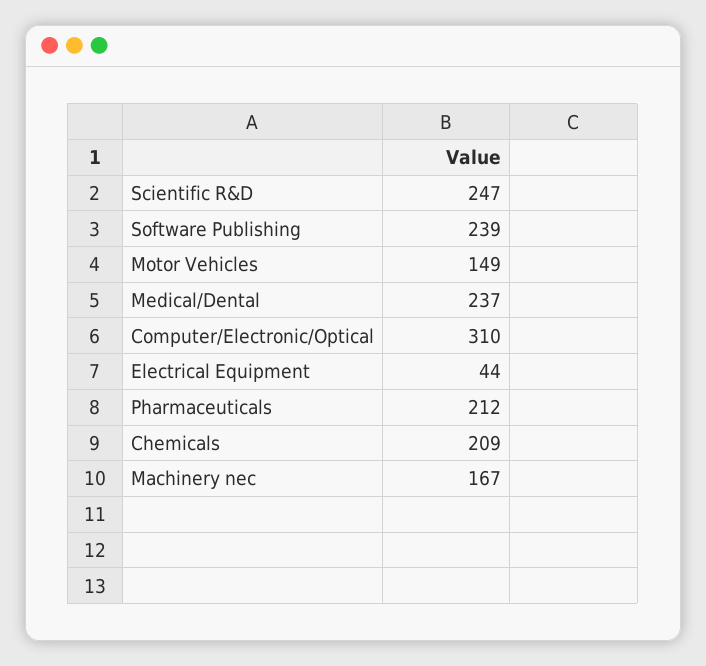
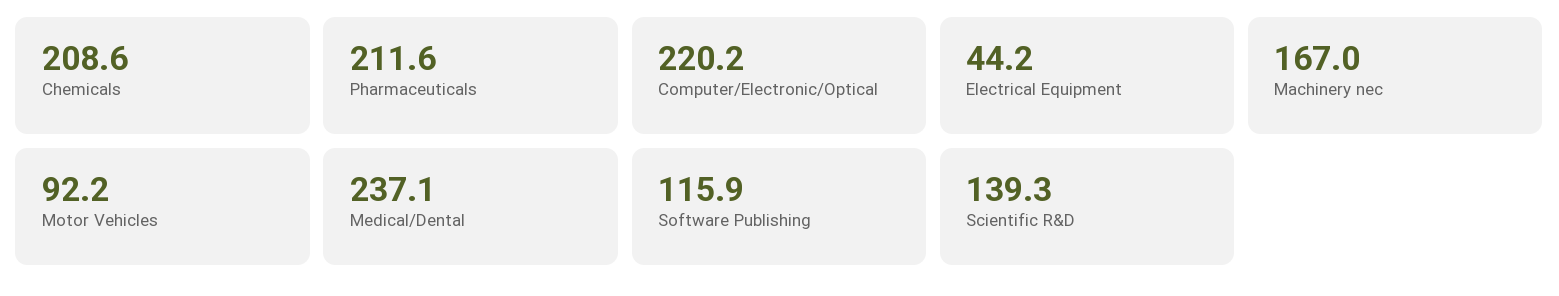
Scientific R&D: 247 -> 139.3
Software Publishing: 239 -> 115.9
Motor Vehicles: 149 -> 92.2
Computer/Electronic/Optical: 310 -> 220.2

